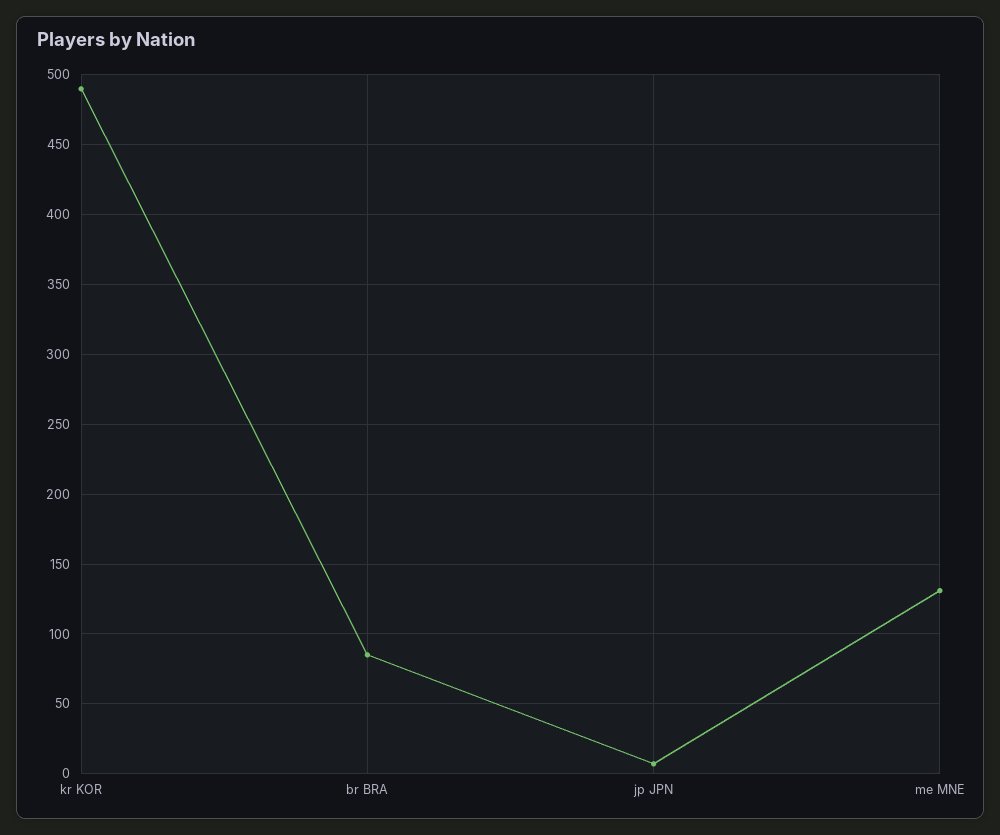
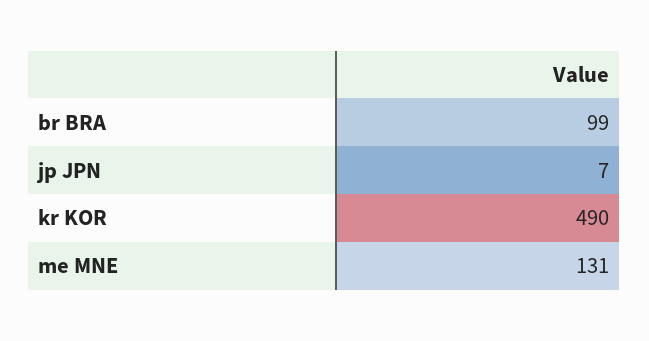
br BRA: 85 -> 99

